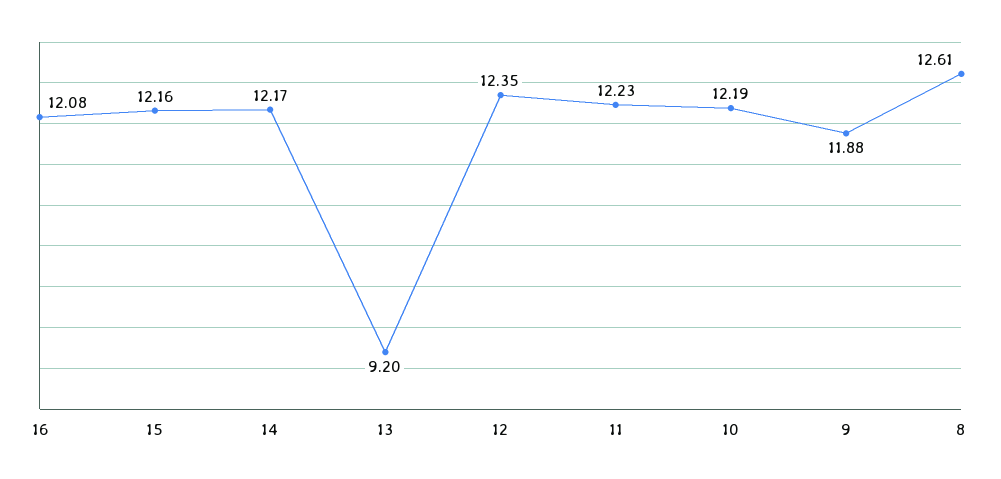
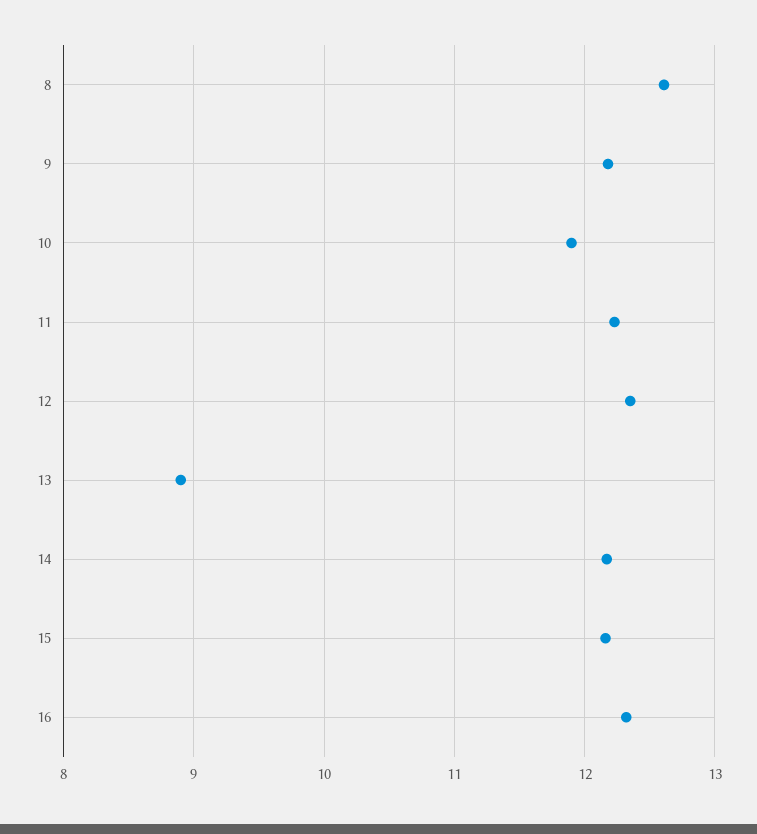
16: 12.08 -> 12.3
13: 9.2 -> 8.9
10: 12.19 -> 11.9
9: 11.88 -> 12.2

